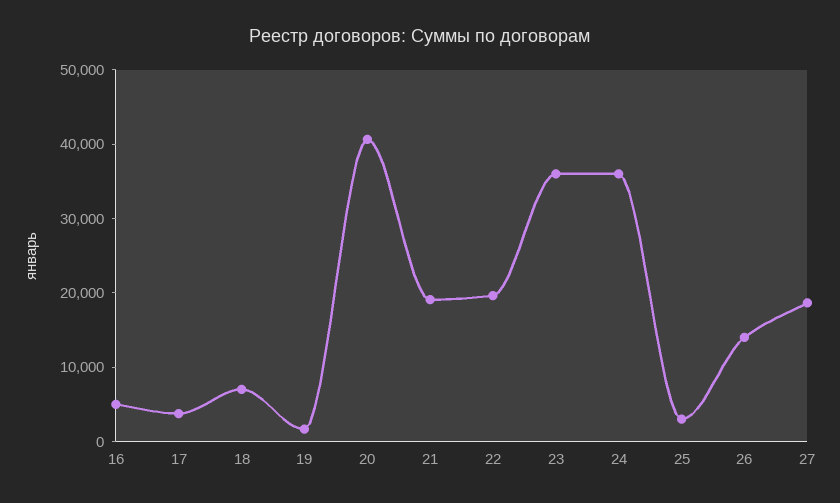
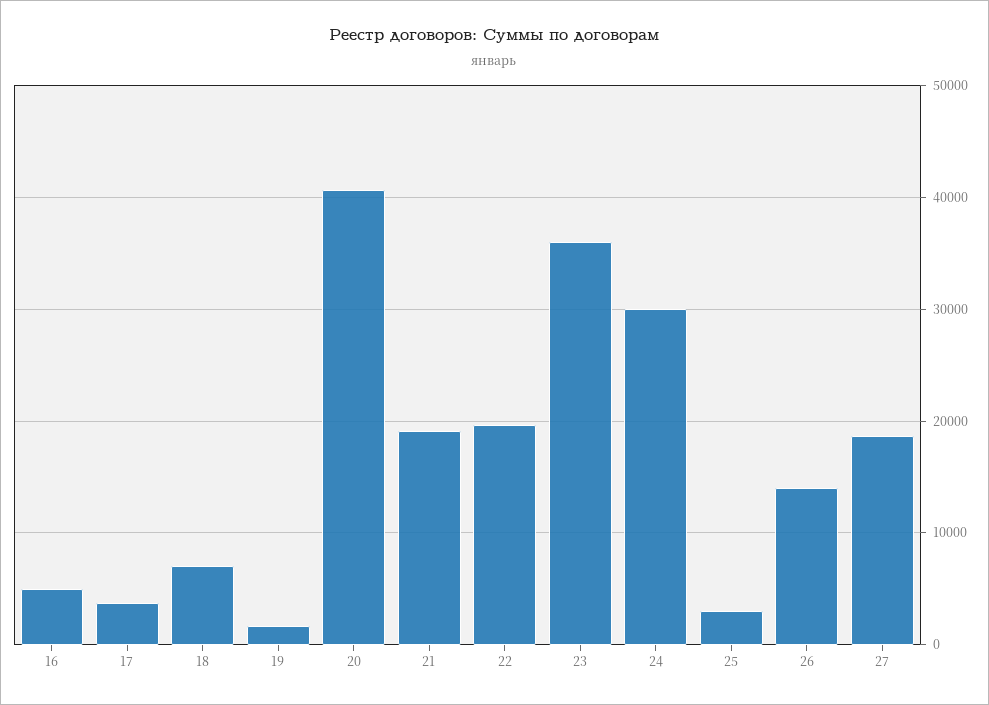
24: 36000 -> 30000

